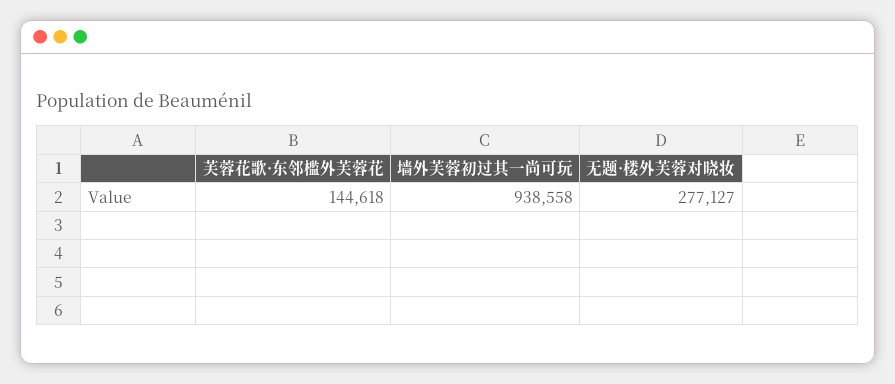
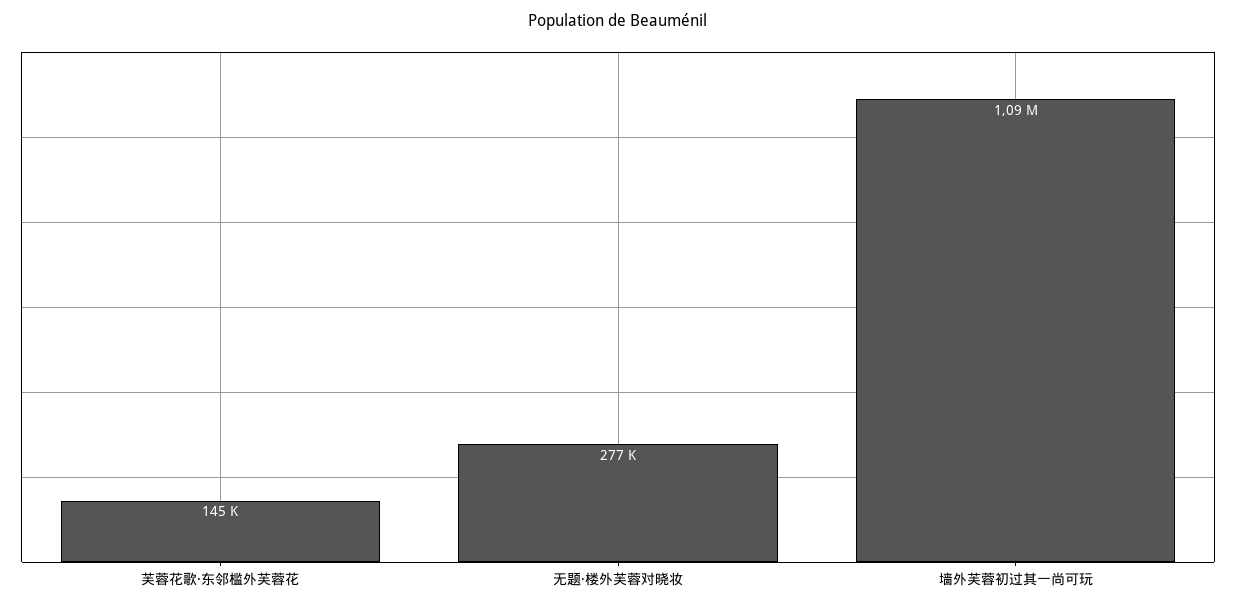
墙外芙蓉初过其一尚可玩: 938558 -> 1090000

